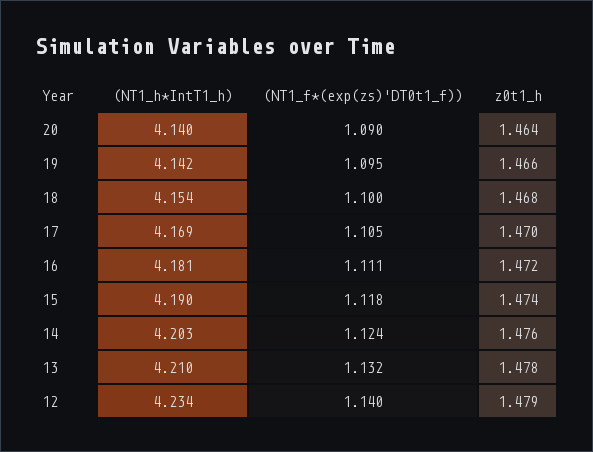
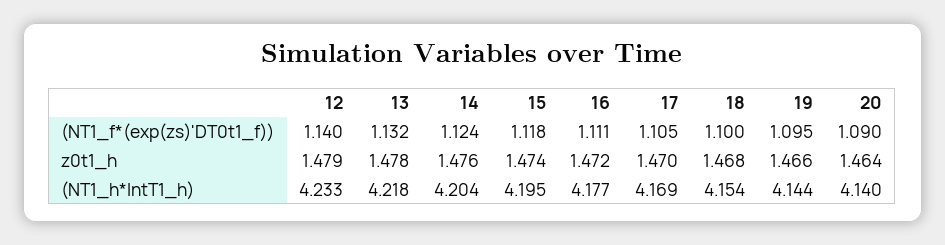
(NT1_h*IntT1_h), 19: 4.142 -> 4.144
(NT1_h*IntT1_h), 16: 4.181 -> 4.177
(NT1_h*IntT1_h), 15: 4.19 -> 4.195
(NT1_h*IntT1_h), 14: 4.203 -> 4.204
(NT1_h*IntT1_h), 13: 4.21 -> 4.218
(NT1_h*IntT1_h), 12: 4.234 -> 4.233

